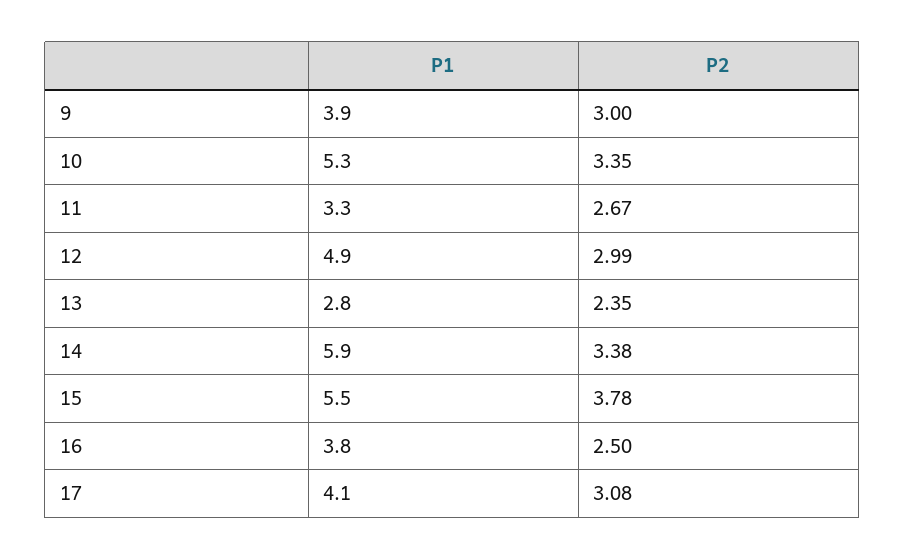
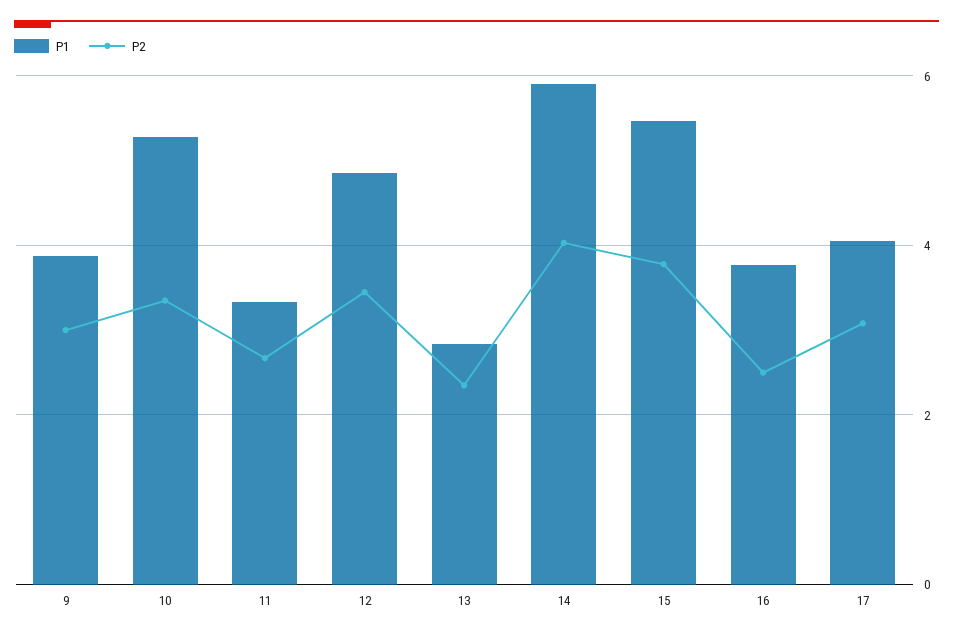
P2, 12: 2.99 -> 3.4
P2, 14: 3.38 -> 4

